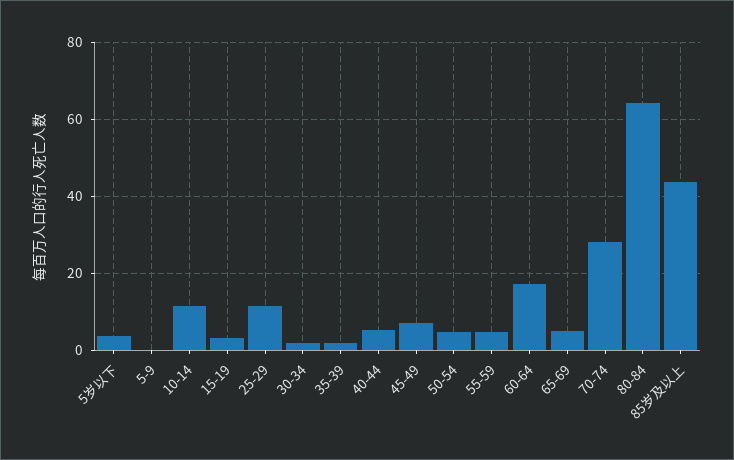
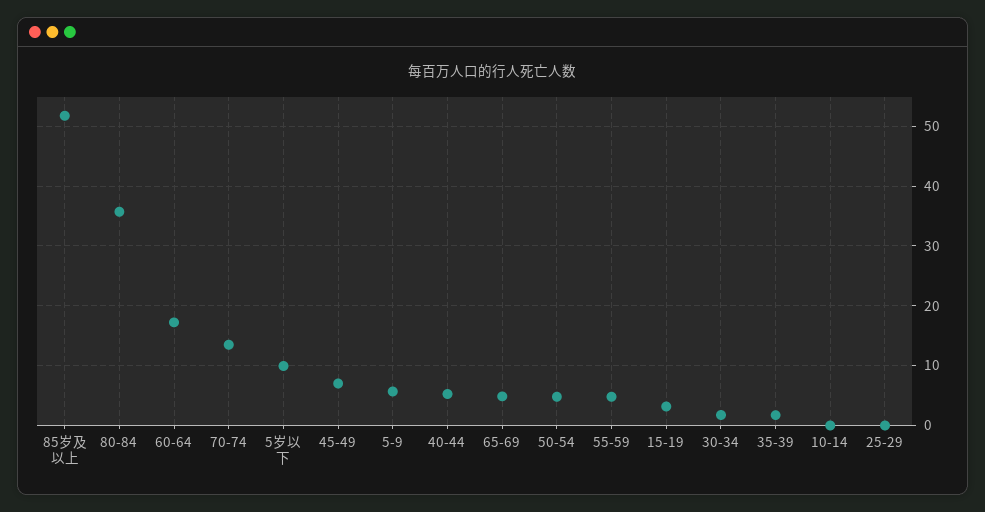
5岁以下: 4 -> 10
5-9: 0 -> 6
10-14: 12 -> 0
25-29: 12 -> 0
70-74: 28 -> 14
80-84: 64 -> 36
85岁及以上: 44 -> 52

